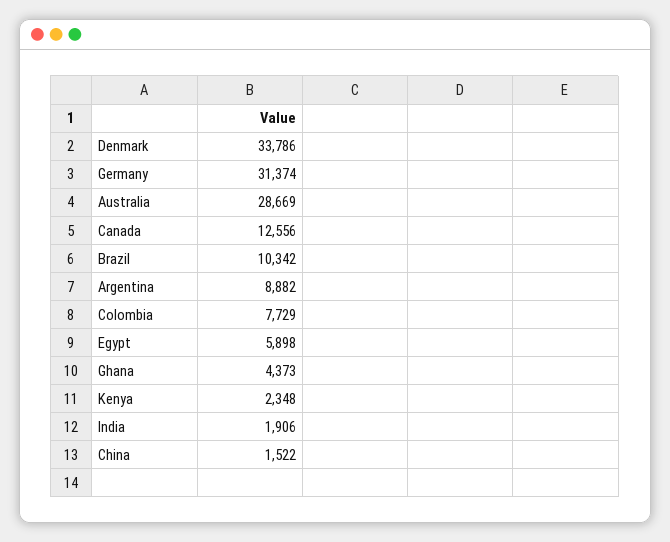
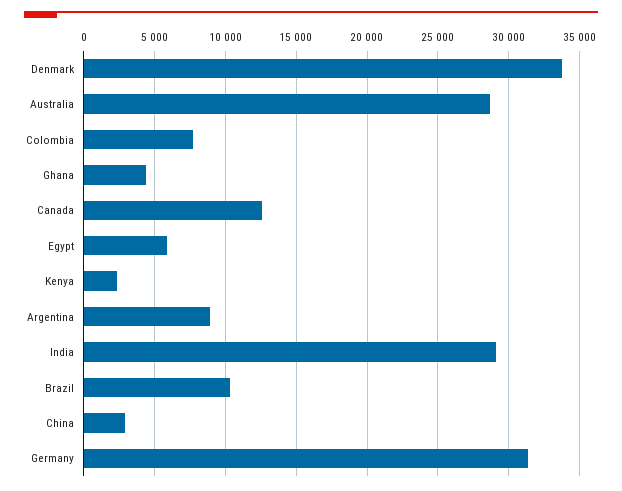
India: 1906 -> 29000
China: 1522 -> 3000

